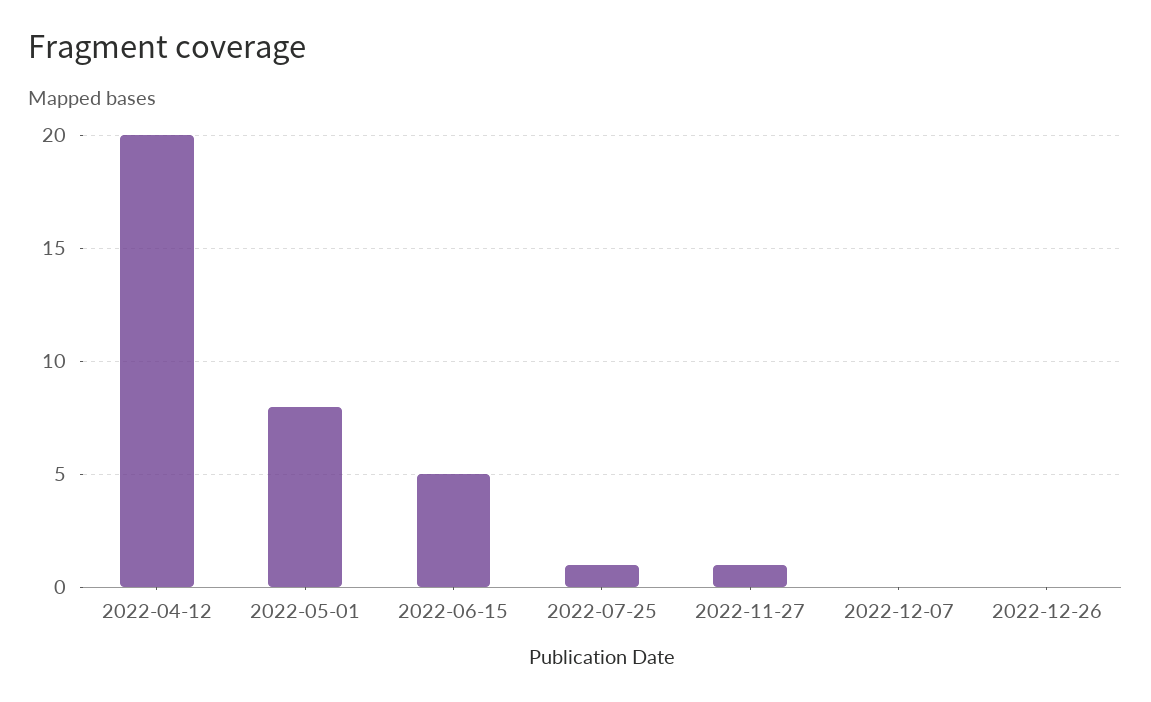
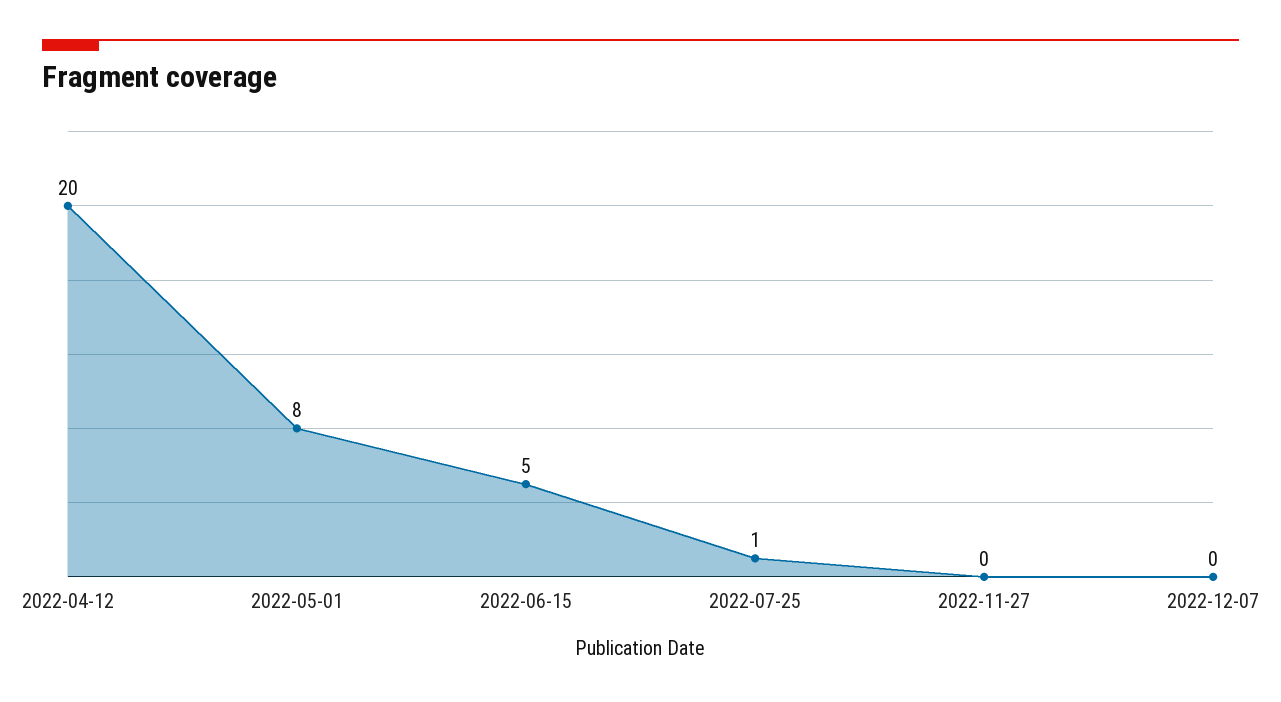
2022-11-27: 1 -> 0
2022-12-26: 0 -> none

